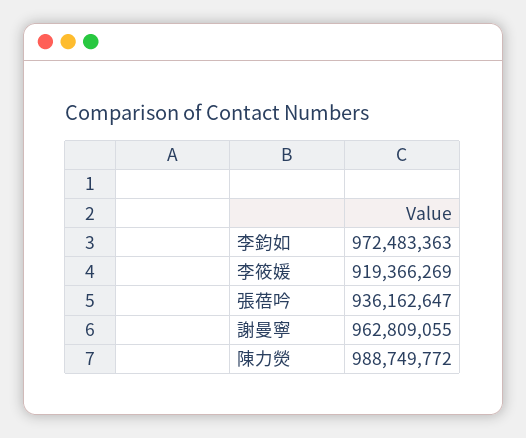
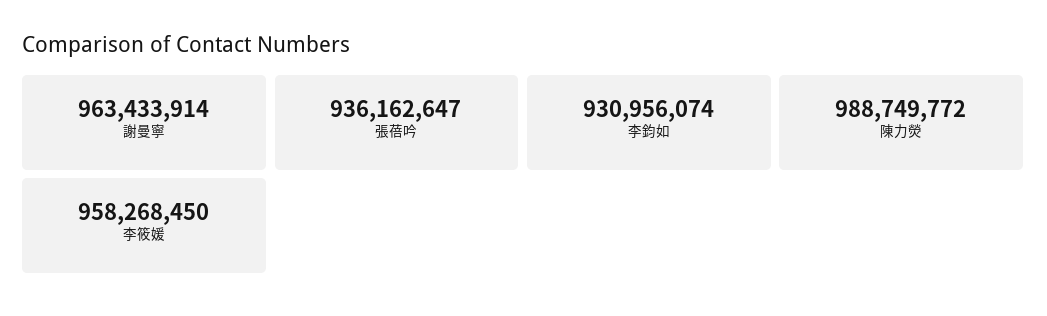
李鈞如: 972483363 -> 930956074
李筱媛: 919366269 -> 958268450
謝曼寧: 962809055 -> 963433914

